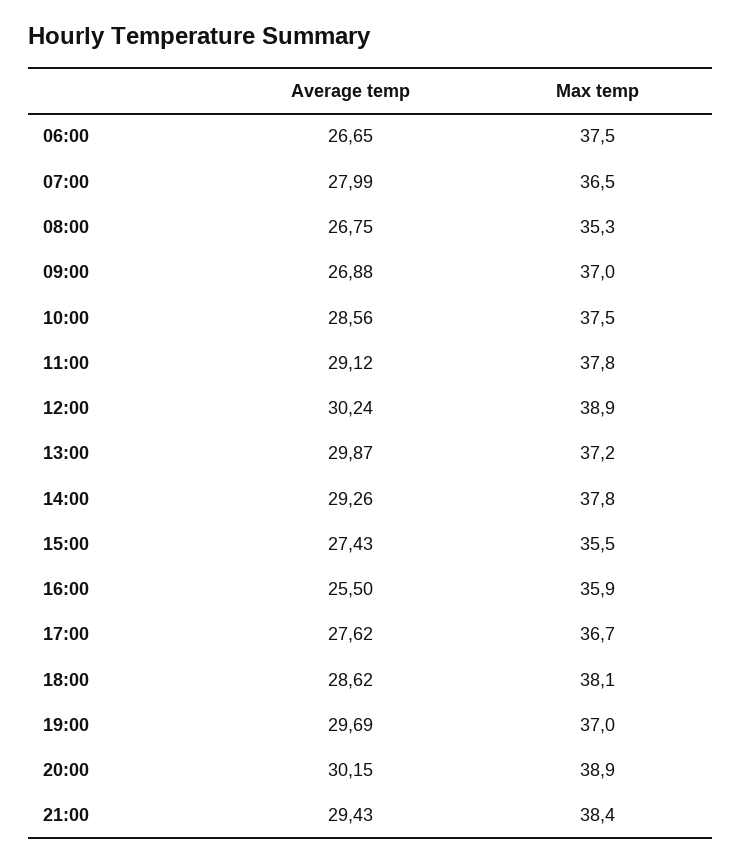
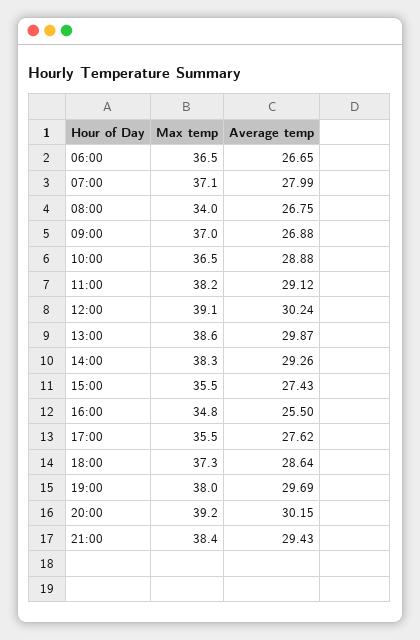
Max temp, 06:00: 37.5 -> 36.5
Max temp, 07:00: 36.5 -> 37.1
Max temp, 08:00: 35.3 -> 34
Average temp, 10:00: 28.56 -> 28.88
Max temp, 10:00: 37.5 -> 36.5
Max temp, 11:00: 37.8 -> 38.2
Max temp, 12:00: 38.9 -> 39.1
Max temp, 13:00: 37.2 -> 38.6
Max temp, 14:00: 37.8 -> 38.3
Max temp, 16:00: 35.9 -> 34.8
Max temp, 17:00: 36.7 -> 35.5
Average temp, 18:00: 28.62 -> 28.64
Max temp, 18:00: 38.1 -> 37.3
Max temp, 19:00: 37 -> 38
Max temp, 20:00: 38.9 -> 39.2

